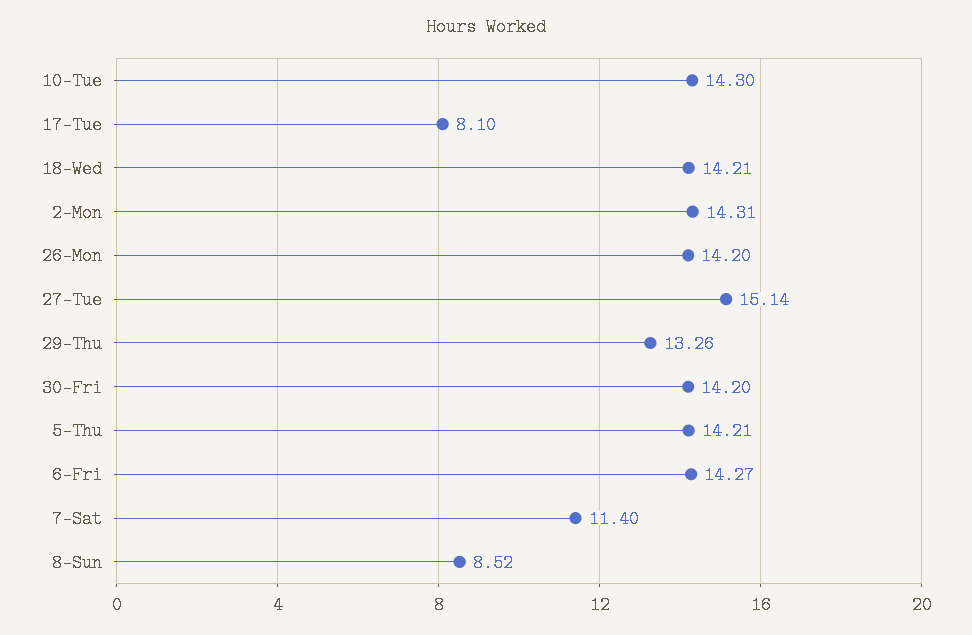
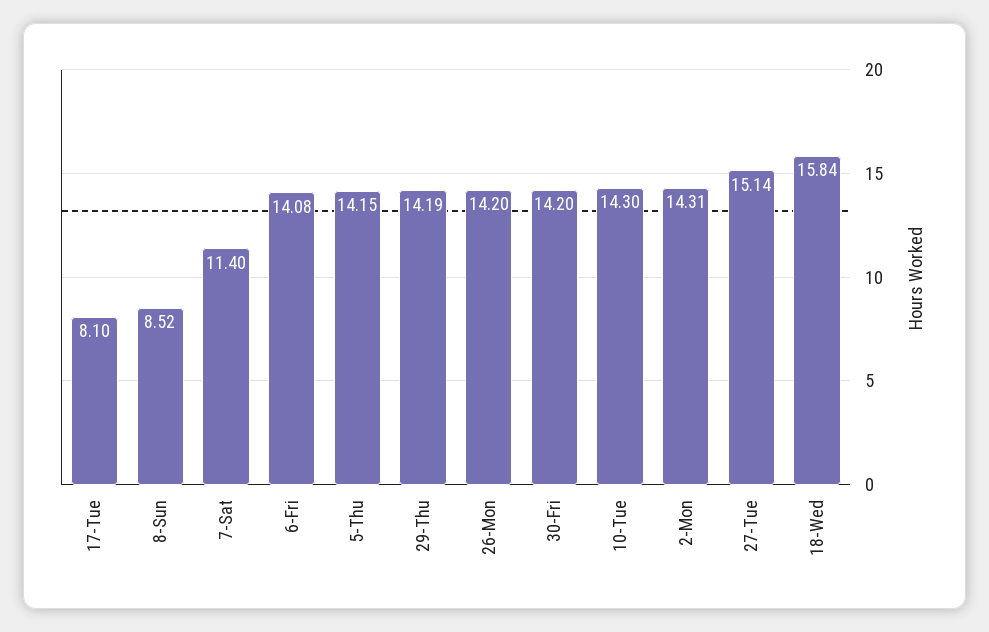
18-Wed: 14.21 -> 15.84
29-Thu: 13.26 -> 14.19
5-Thu: 14.21 -> 14.15
6-Fri: 14.27 -> 14.08

